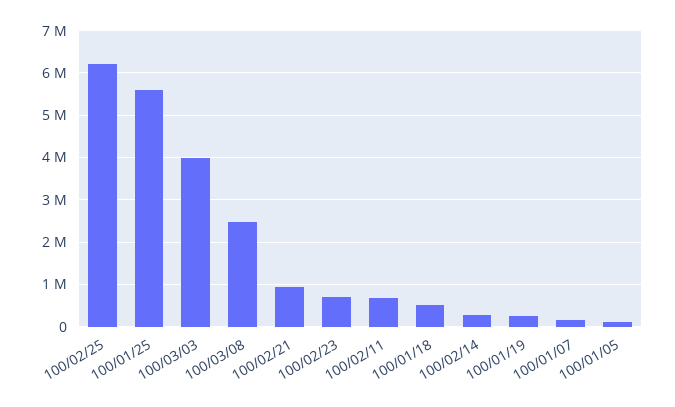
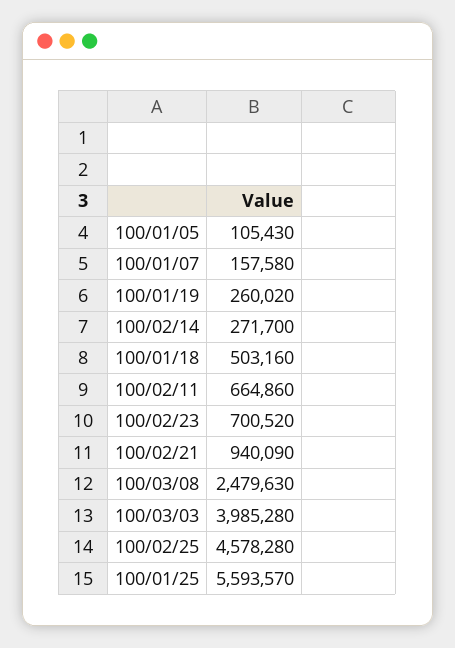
100/02/25: 6200000 -> 4578280

